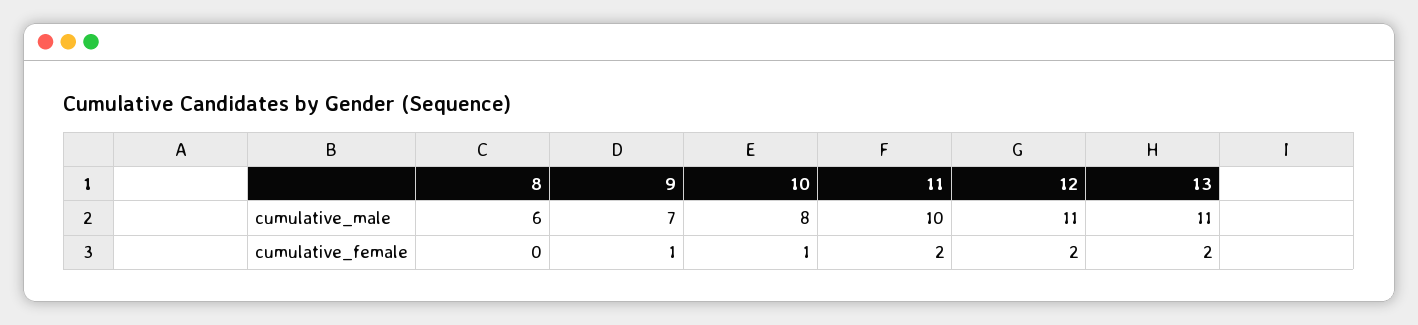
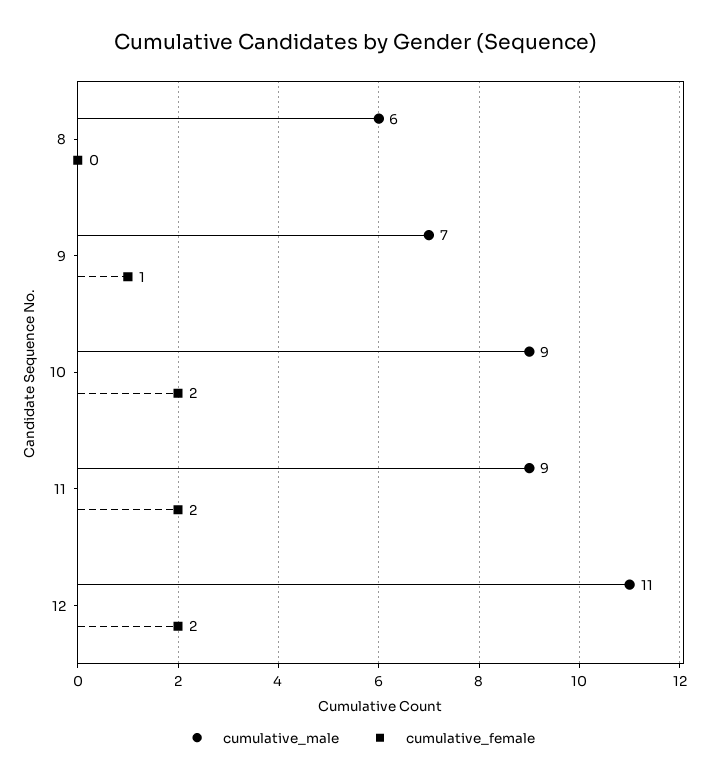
cumulative_male, 10: 8 -> 9
cumulative_male, 11: 10 -> 9
cumulative_male, 13: 11 -> none
cumulative_female, 10: 1 -> 2
cumulative_female, 13: 2 -> none

